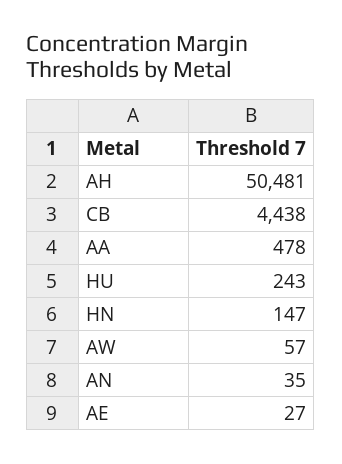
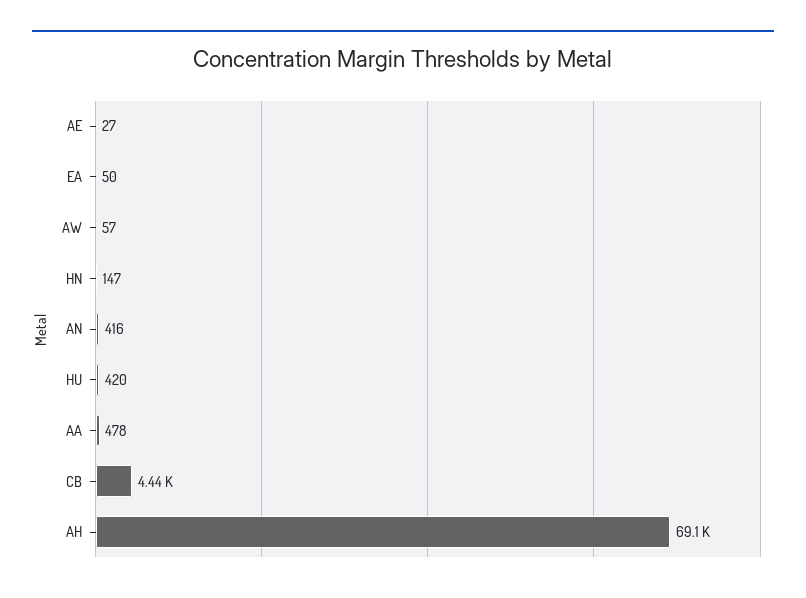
AH: 50481 -> 69100
HU: 243 -> 420
AN: 35 -> 416
EA: none -> 50

